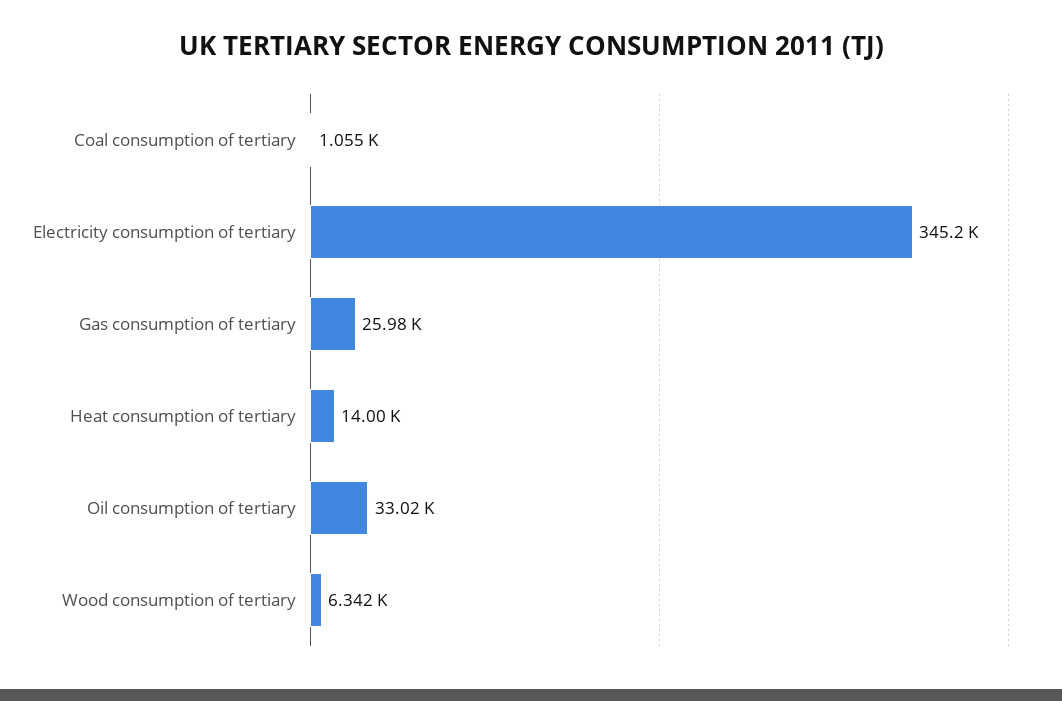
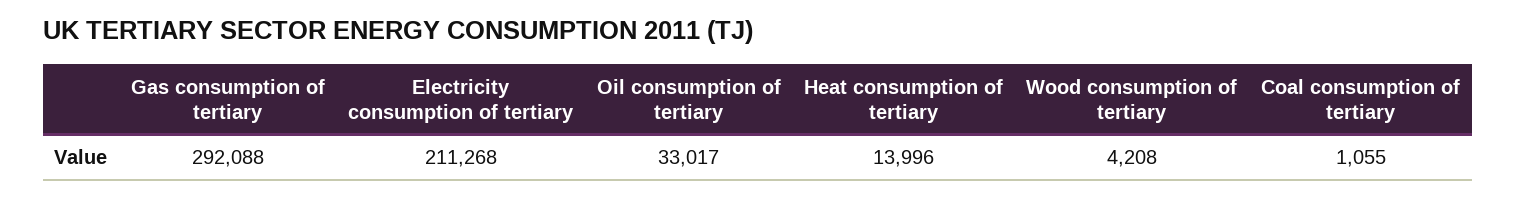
Electricity consumption of tertiary: 345200 -> 211268
Gas consumption of tertiary: 25980 -> 292088
Wood consumption of tertiary: 6342 -> 4208

